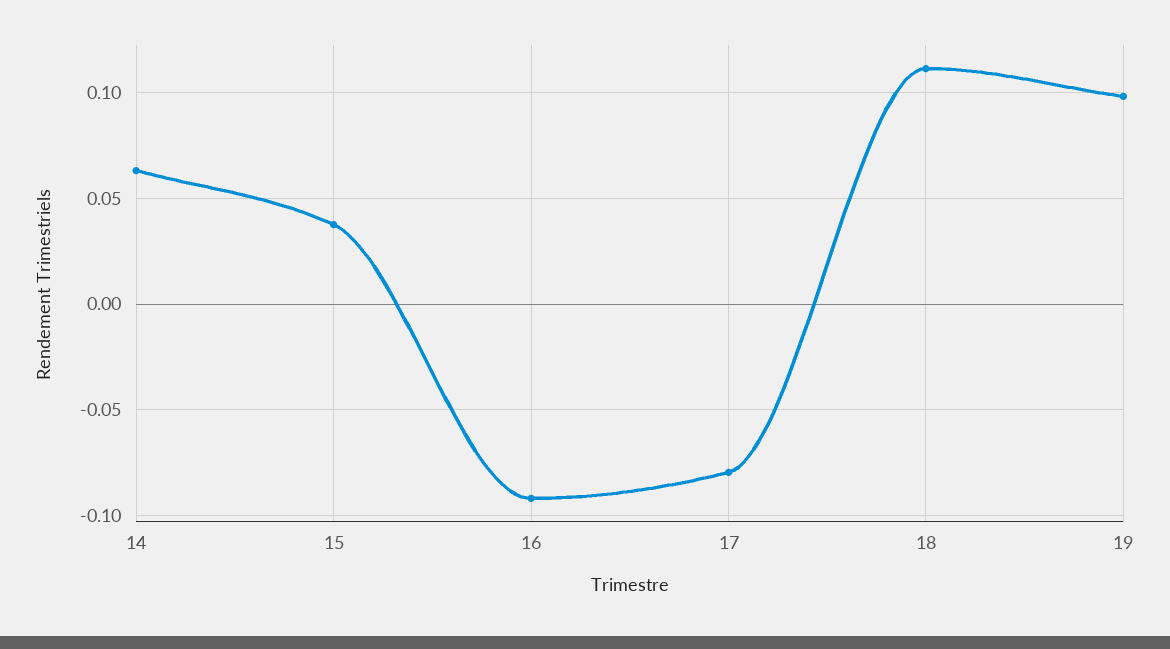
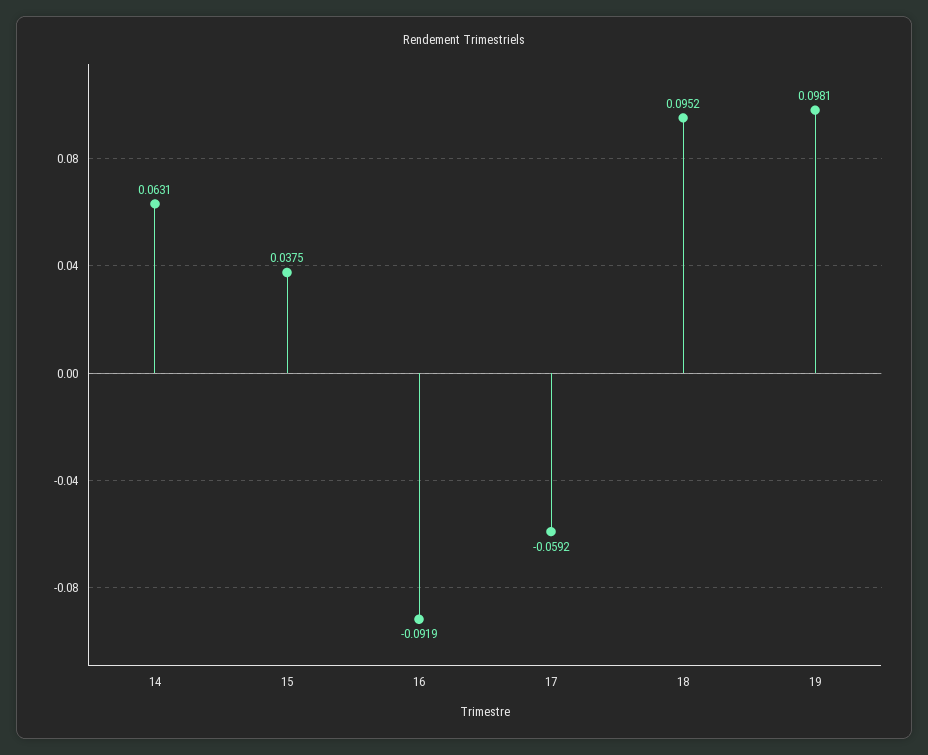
17: -0.08 -> -0.0592
18: 0.11 -> 0.0952

